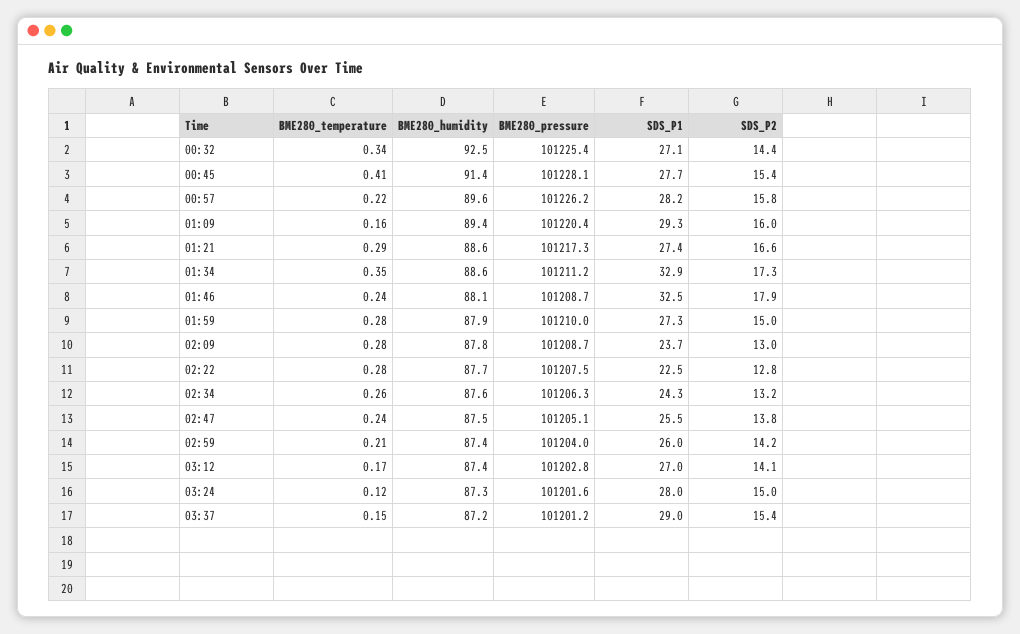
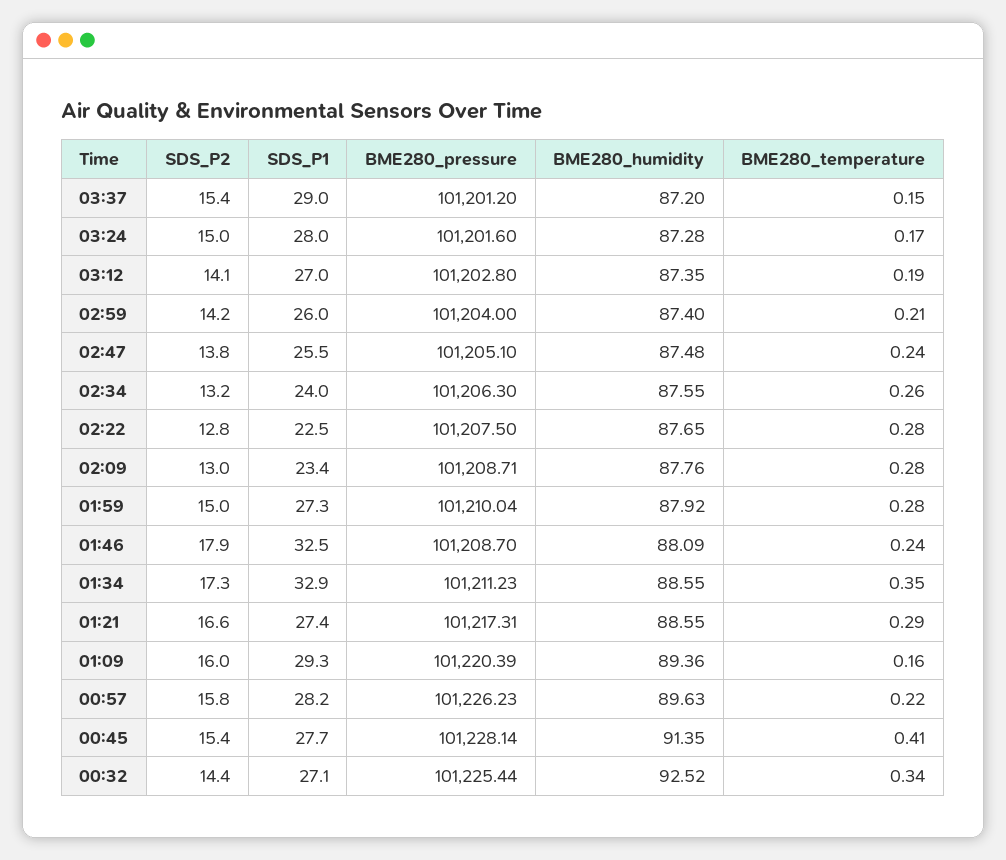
SDS_P1, 02:09: 23.7 -> 23.4
SDS_P1, 02:34: 24.3 -> 24
BME280_temperature, 03:12: 0.17 -> 0.19
BME280_temperature, 03:24: 0.12 -> 0.17

